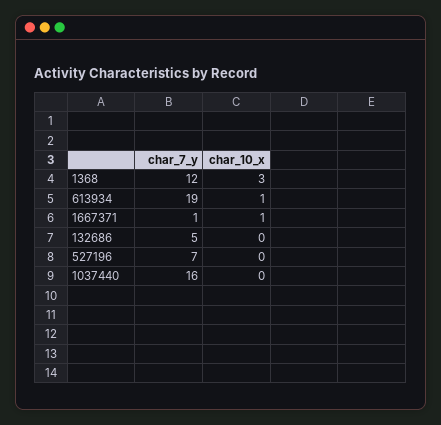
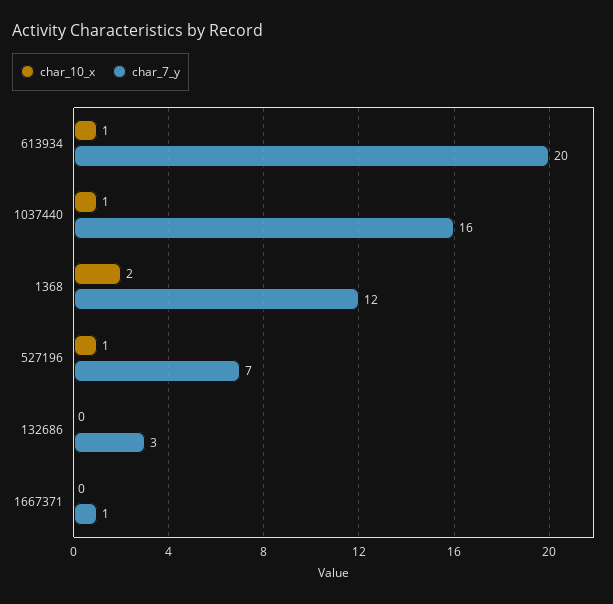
char_10_x, 1368: 3 -> 2
char_7_y, 613934: 19 -> 20
char_10_x, 1667371: 1 -> 0
char_7_y, 132686: 5 -> 3
char_10_x, 527196: 0 -> 1
char_10_x, 1037440: 0 -> 1

